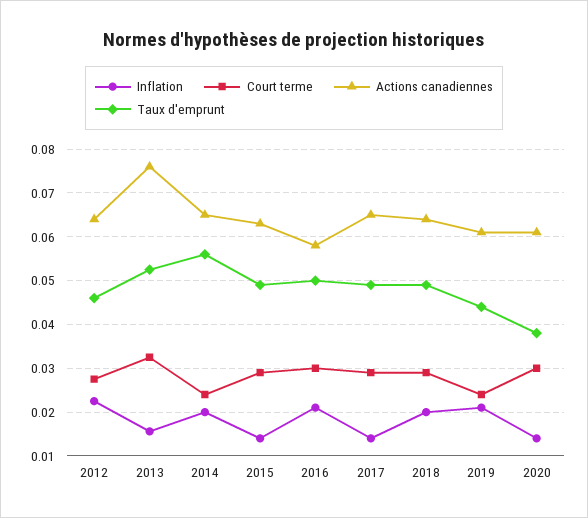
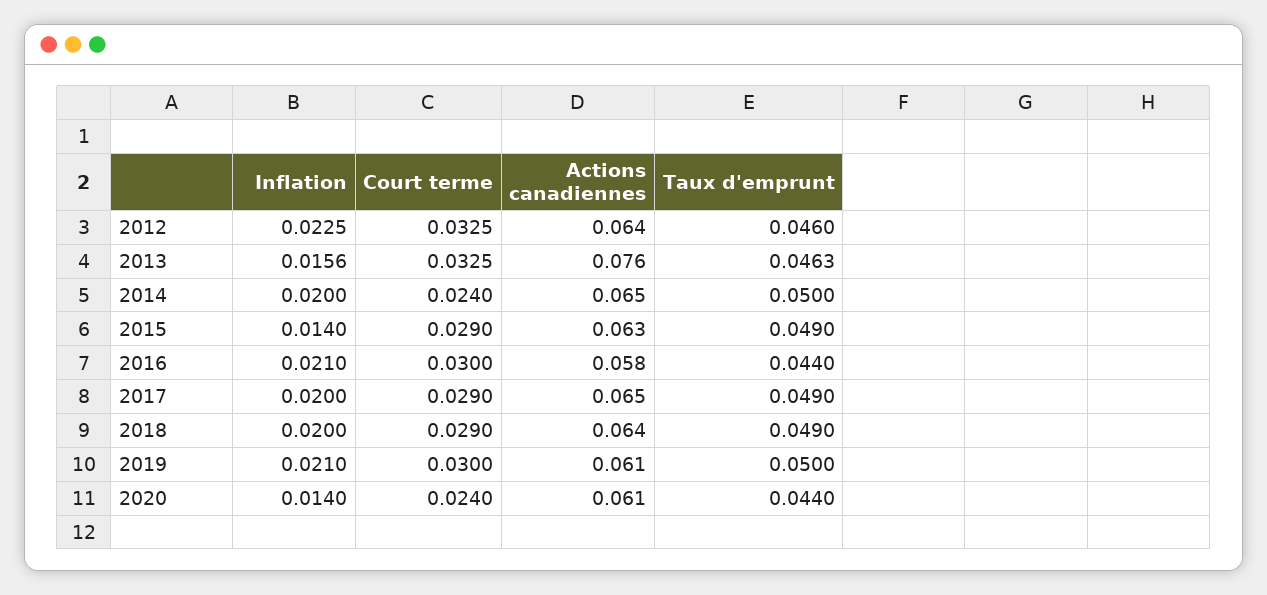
Court terme, 2012: 0.028 -> 0.0325
Taux d'emprunt, 2013: 0.052 -> 0.0463
Taux d'emprunt, 2014: 0.056 -> 0.05
Taux d'emprunt, 2016: 0.05 -> 0.044
Inflation, 2017: 0.014 -> 0.02
Court terme, 2019: 0.024 -> 0.03
Taux d'emprunt, 2019: 0.044 -> 0.05
Court terme, 2020: 0.03 -> 0.024
Taux d'emprunt, 2020: 0.038 -> 0.044

